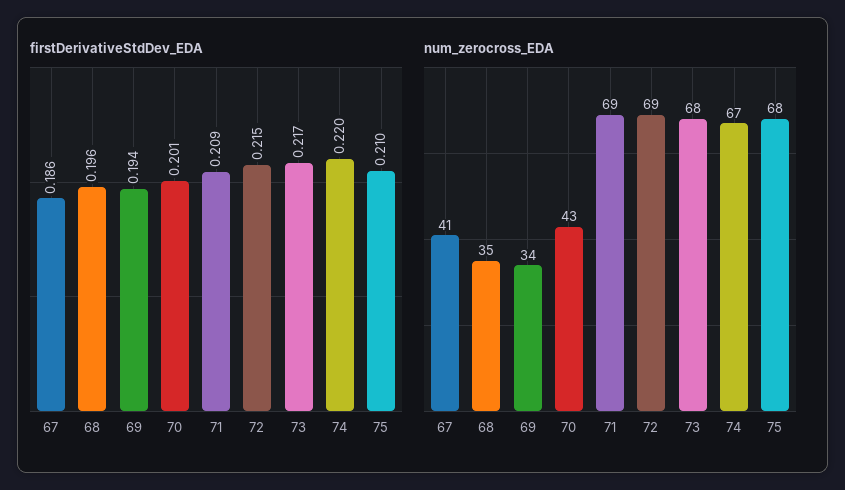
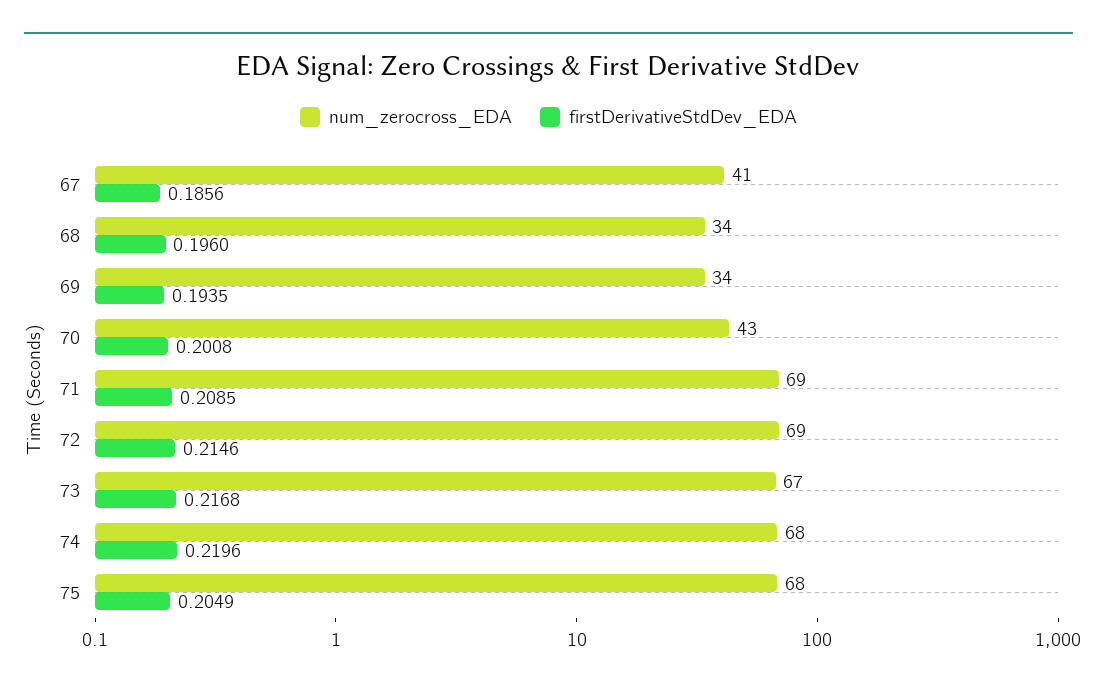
firstDerivativeStdDev_EDA, 75: 0.21 -> 0.2049
num_zerocross_EDA, 68: 35 -> 34
num_zerocross_EDA, 73: 68 -> 67
num_zerocross_EDA, 74: 67 -> 68

